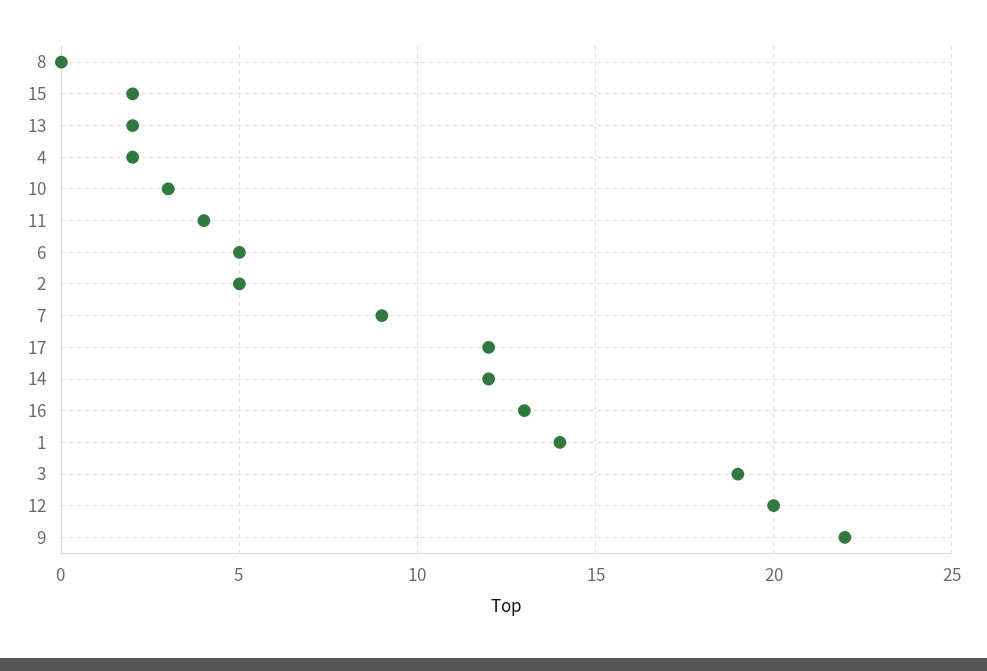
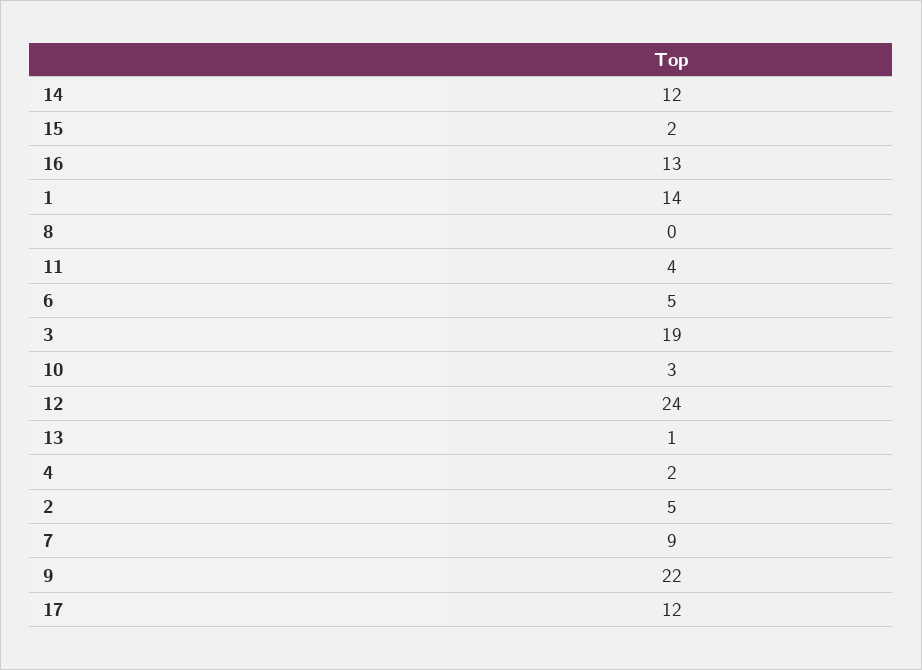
13: 2 -> 1
12: 20 -> 24

